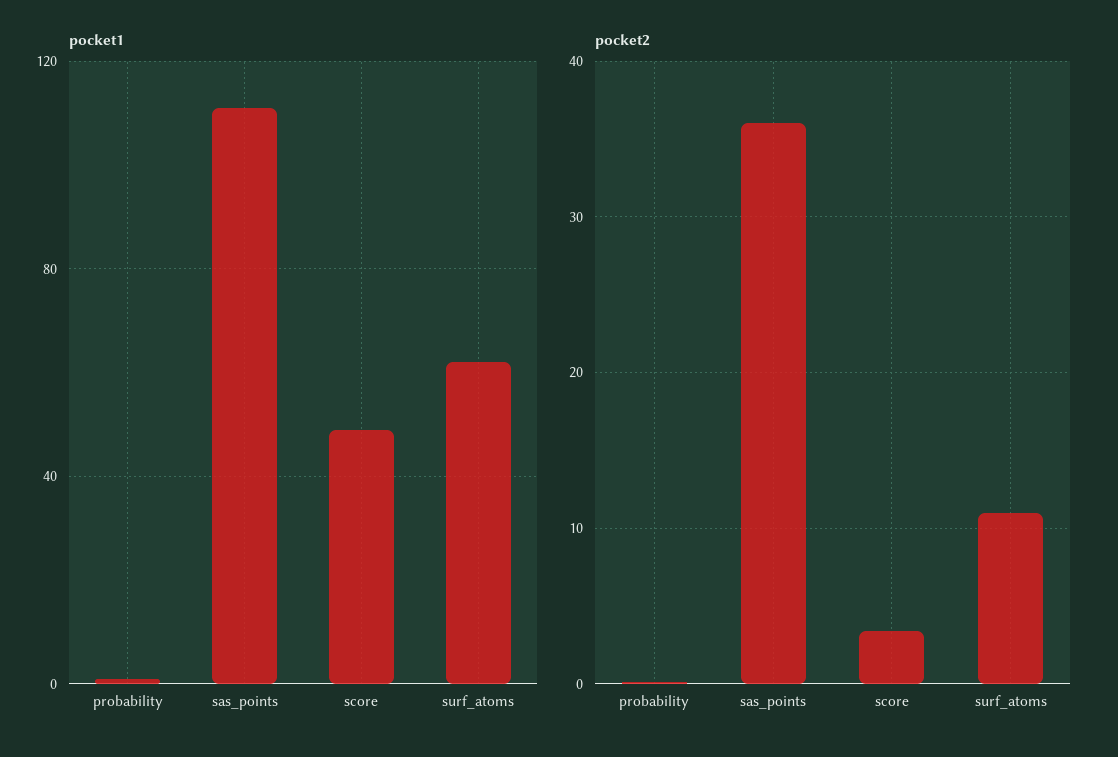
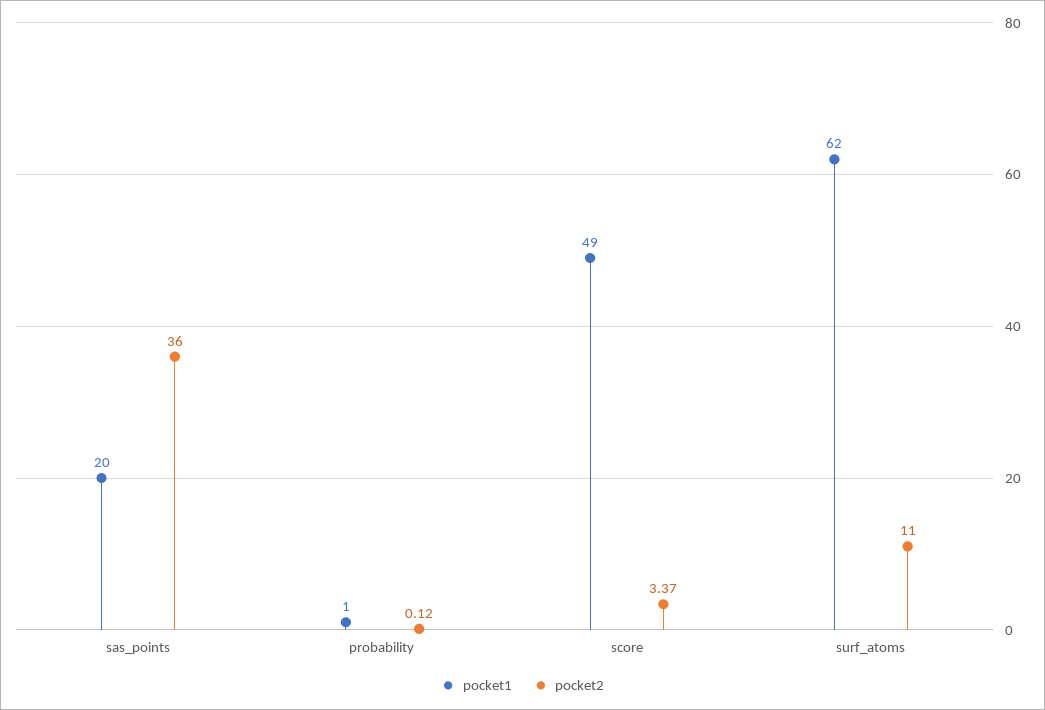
pocket1, sas_points: 110 -> 20

